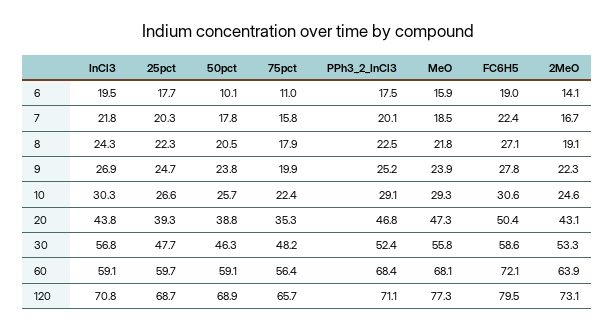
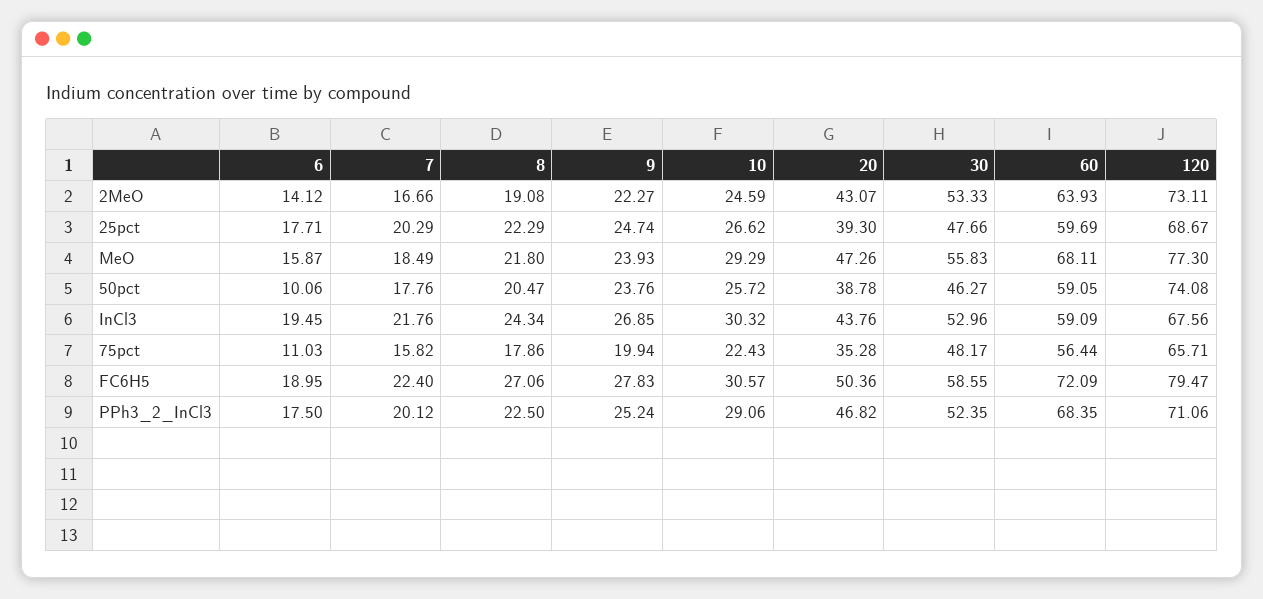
InCl3, 30: 56.8 -> 52.96
InCl3, 120: 70.8 -> 67.56
50pct, 120: 68.9 -> 74.08

